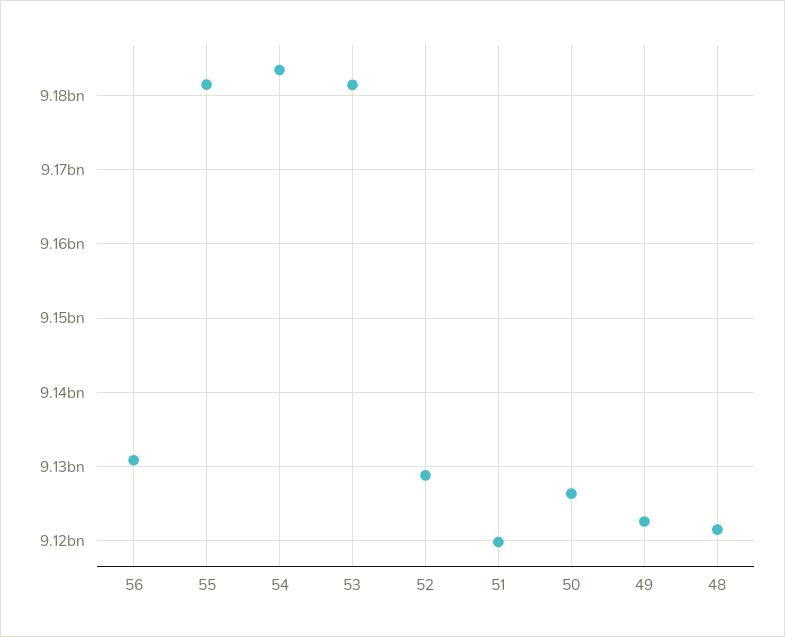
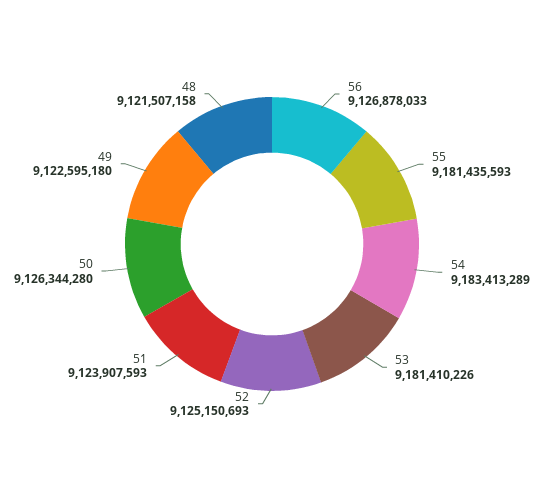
56: 9131000000 -> 9126878033
52: 9129000000 -> 9125150693
51: 9120000000 -> 9123907593

